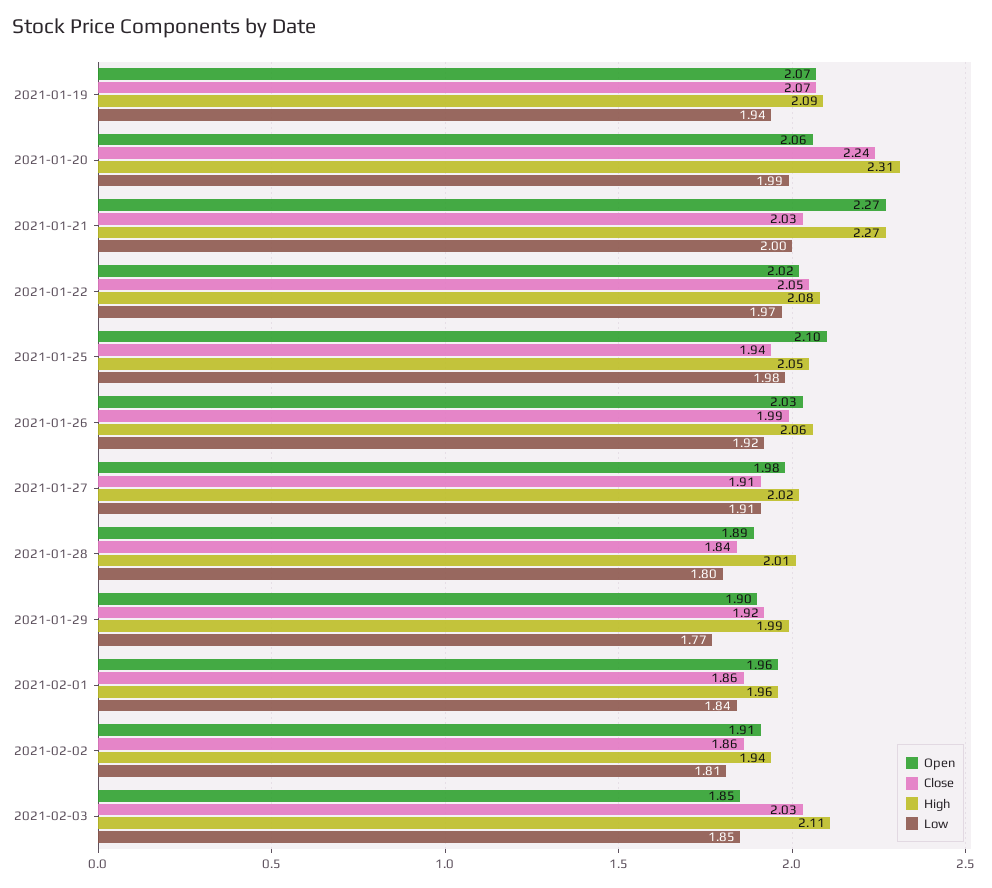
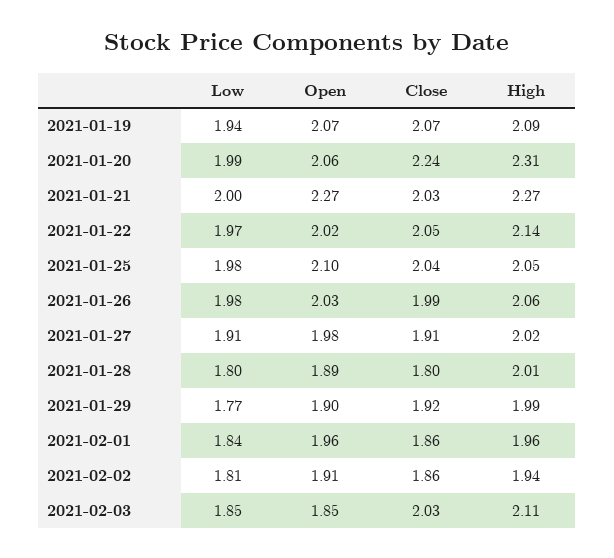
High, 2021-01-22: 2.08 -> 2.14
Close, 2021-01-25: 1.94 -> 2.04
Low, 2021-01-26: 1.92 -> 1.98
Close, 2021-01-28: 1.84 -> 1.8

